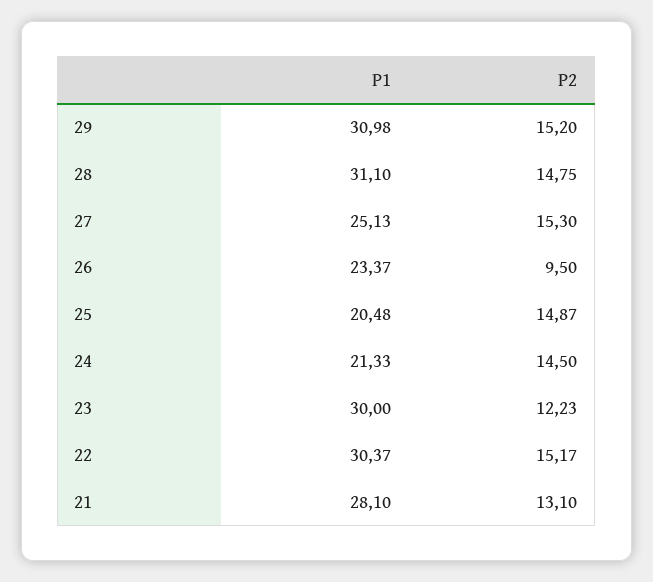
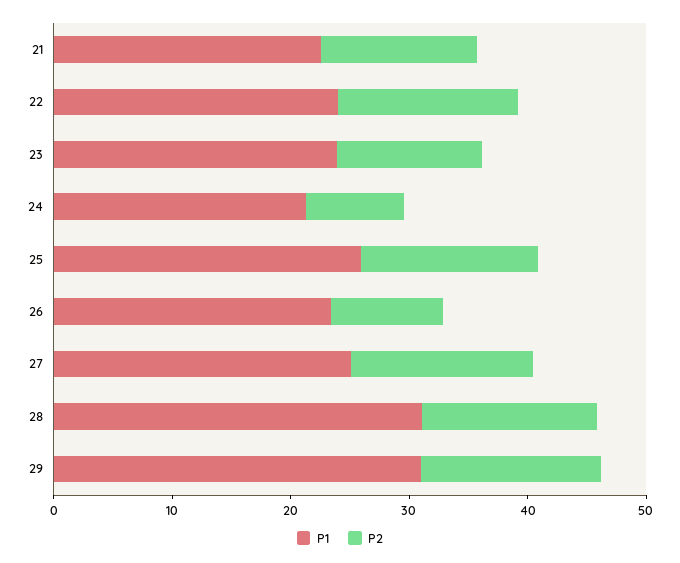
P1, 25: 20.48 -> 26
P2, 24: 14.5 -> 8
P1, 23: 30 -> 24
P1, 22: 30.37 -> 24
P1, 21: 28.1 -> 22

